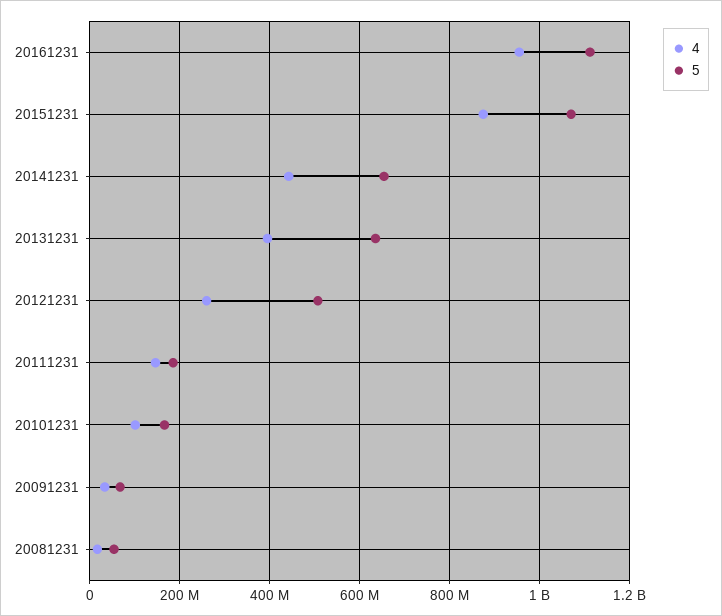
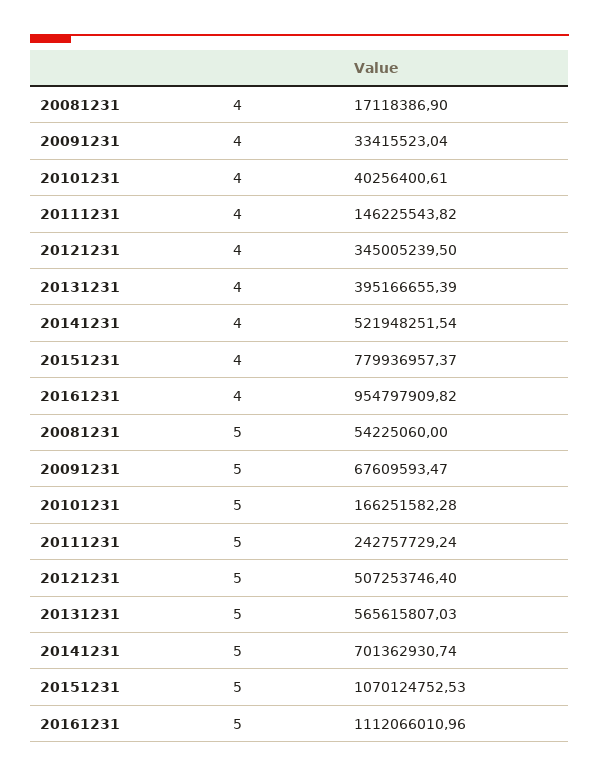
4, 20151231: 880000000 -> 779936957.37
4, 20141231: 440000000 -> 521948251.54
5, 20141231: 660000000 -> 701362930.74
5, 20131231: 640000000 -> 565615807.03
4, 20121231: 260000000 -> 345005239.5
5, 20111231: 180000000 -> 242757729.24
4, 20101231: 100000000 -> 40256400.61

